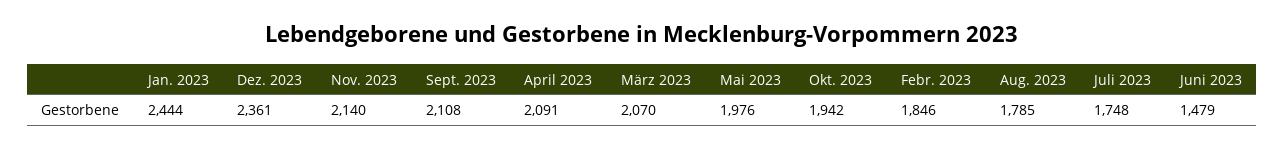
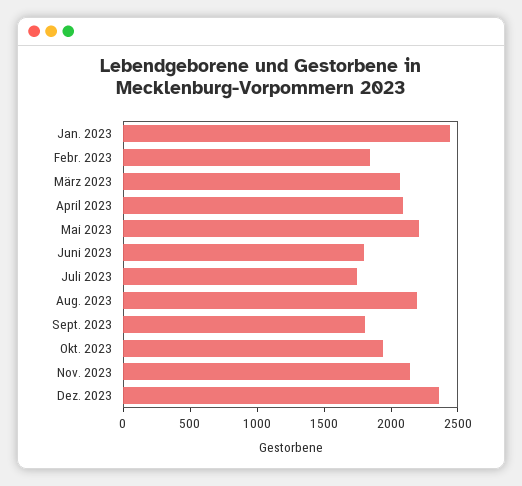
Sept. 2023: 2108 -> 1800
Mai 2023: 1976 -> 2200
Aug. 2023: 1785 -> 2200
Juni 2023: 1479 -> 1800

